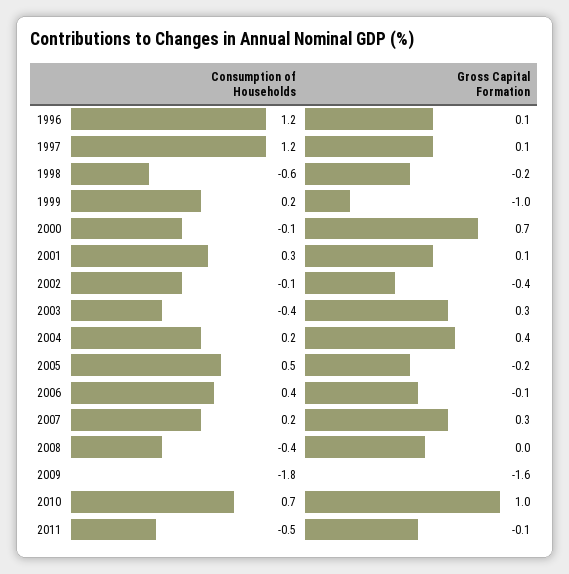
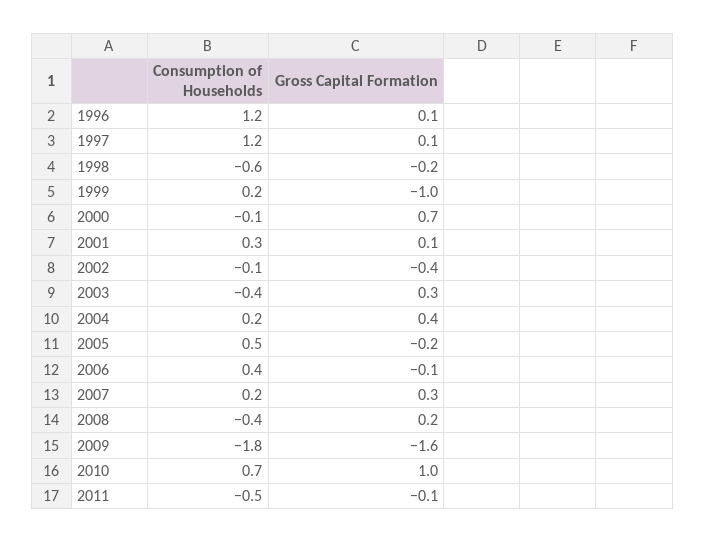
Gross Capital Formation, 2008: 0 -> 0.2

